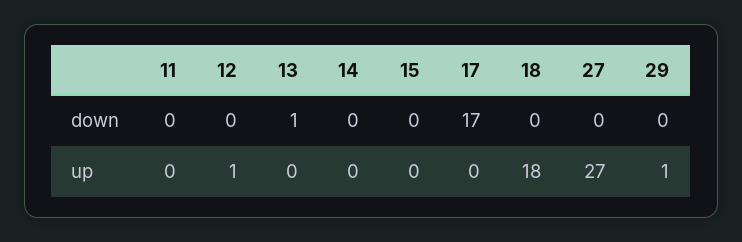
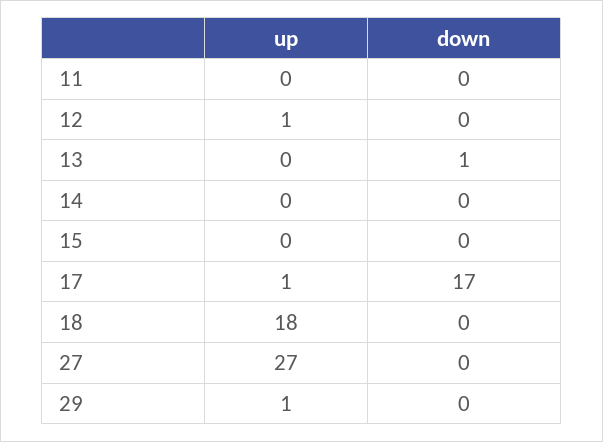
17, up: 0 -> 1

